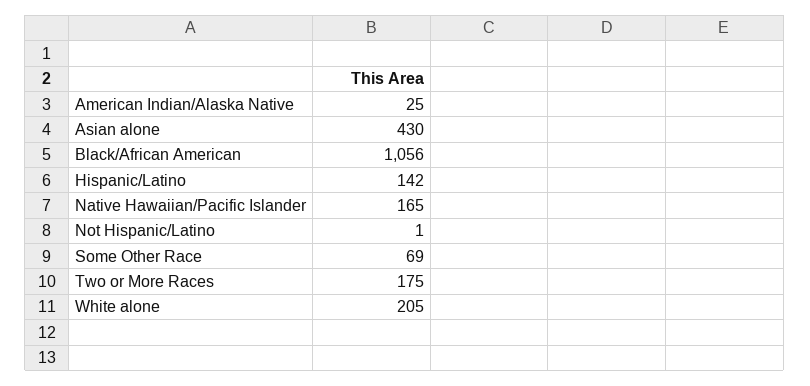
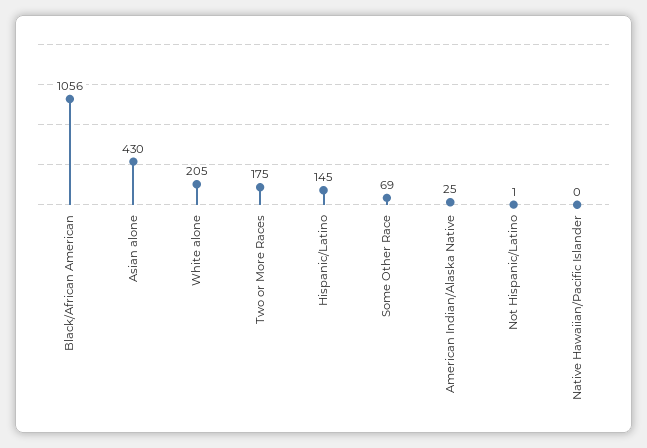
Hispanic/Latino: 142 -> 145
Native Hawaiian/Pacific Islander: 165 -> 0

